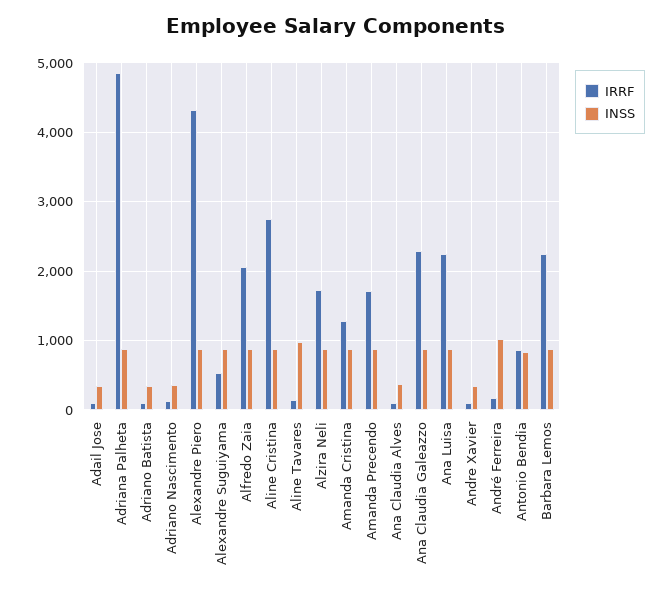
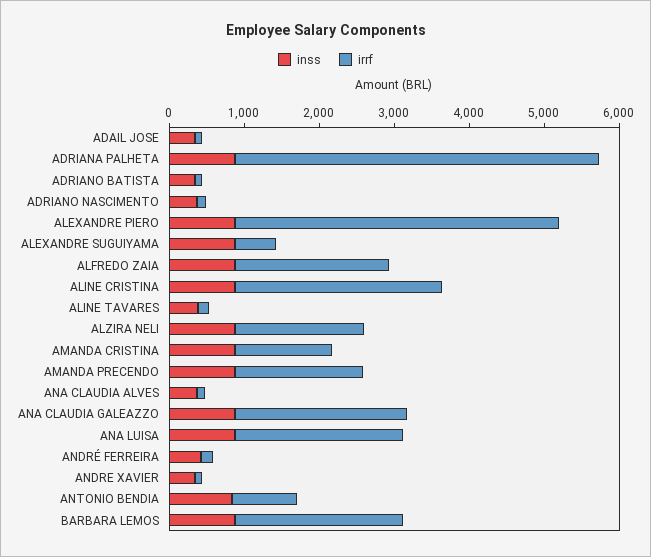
INSS, Aline Tavares: 1000 -> 400
INSS, André Ferreira: 1000 -> 400

